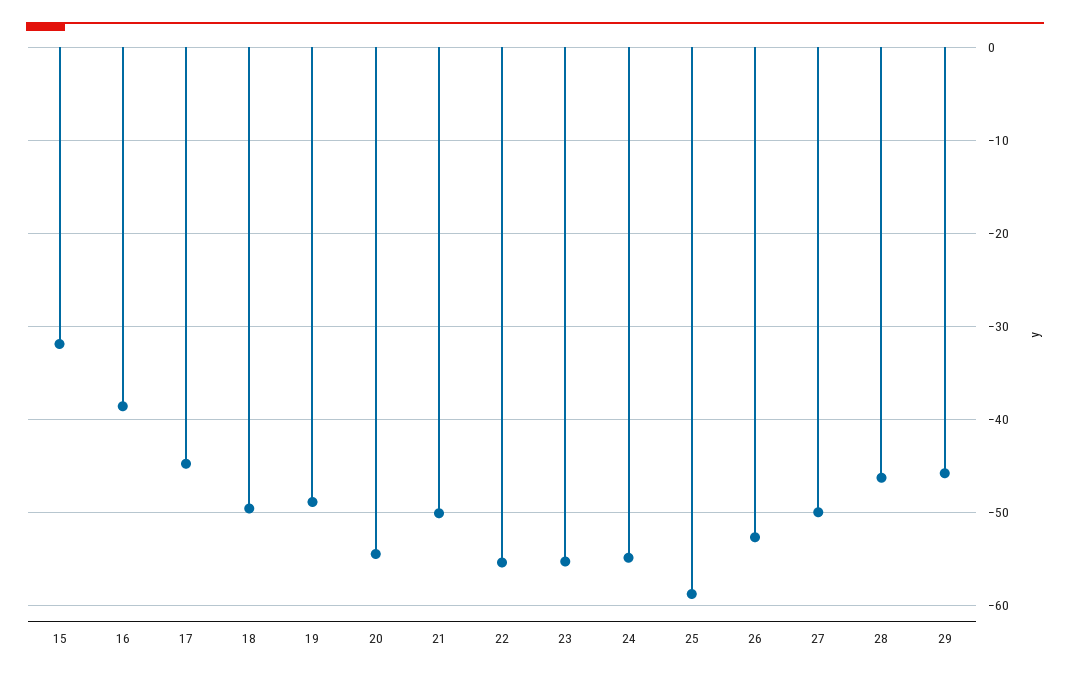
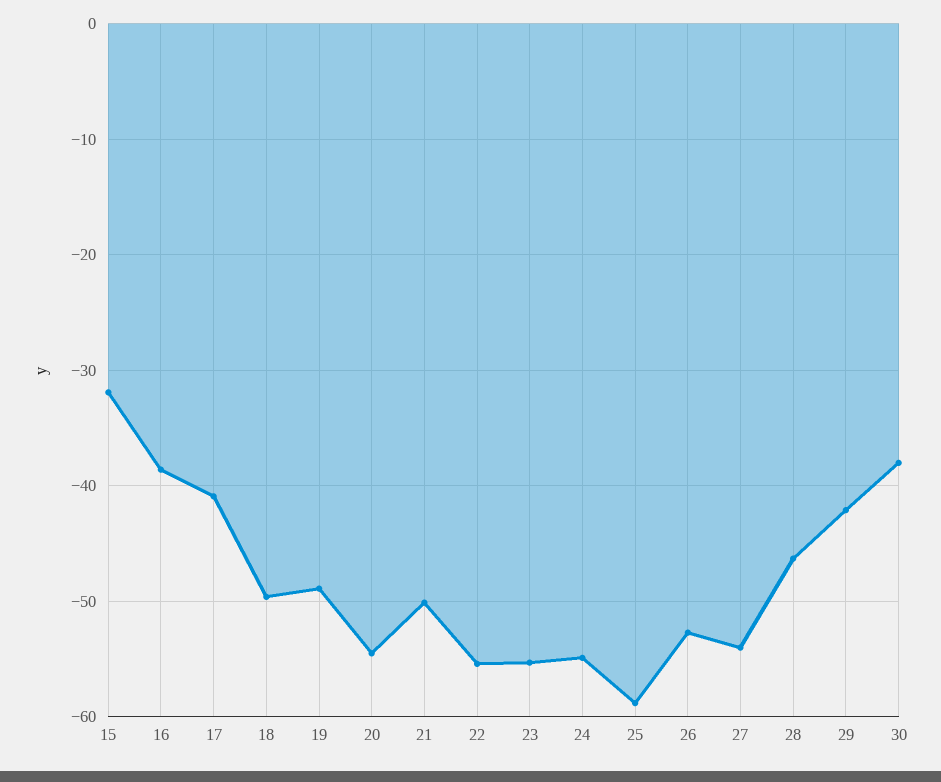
17: -45 -> -41
27: -50 -> -54
29: -46 -> -42
30: none -> -38

